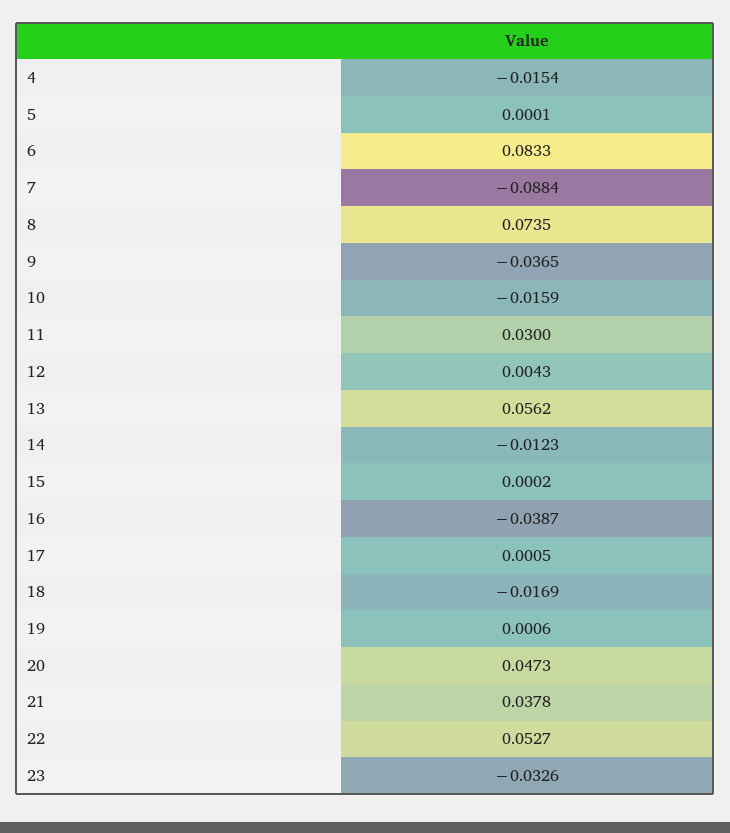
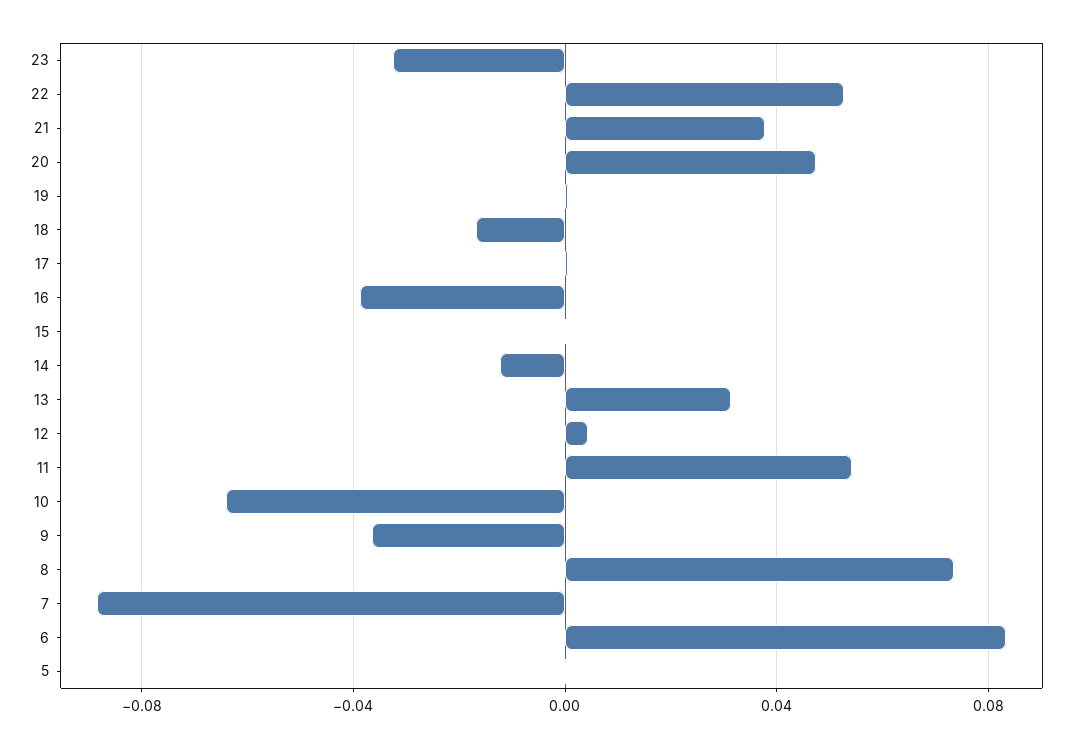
4: -0.0154 -> none
10: -0.0159 -> -0.065
11: 0.03 -> 0.055
13: 0.0562 -> 0.03

